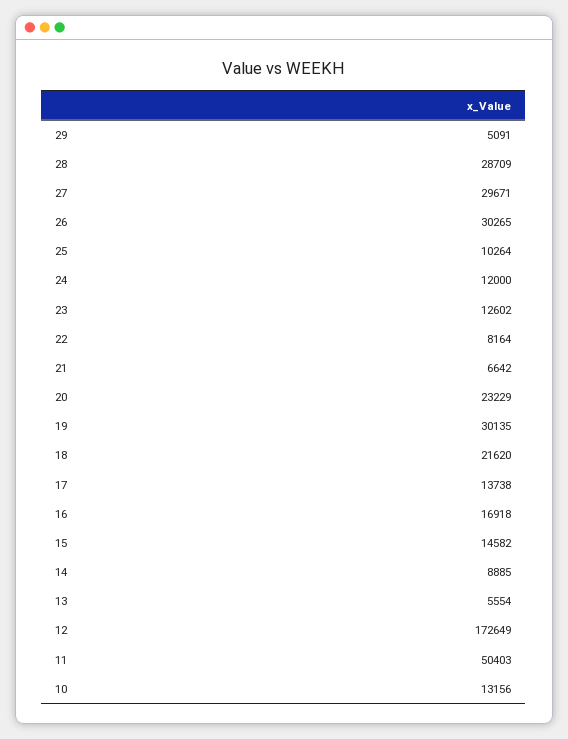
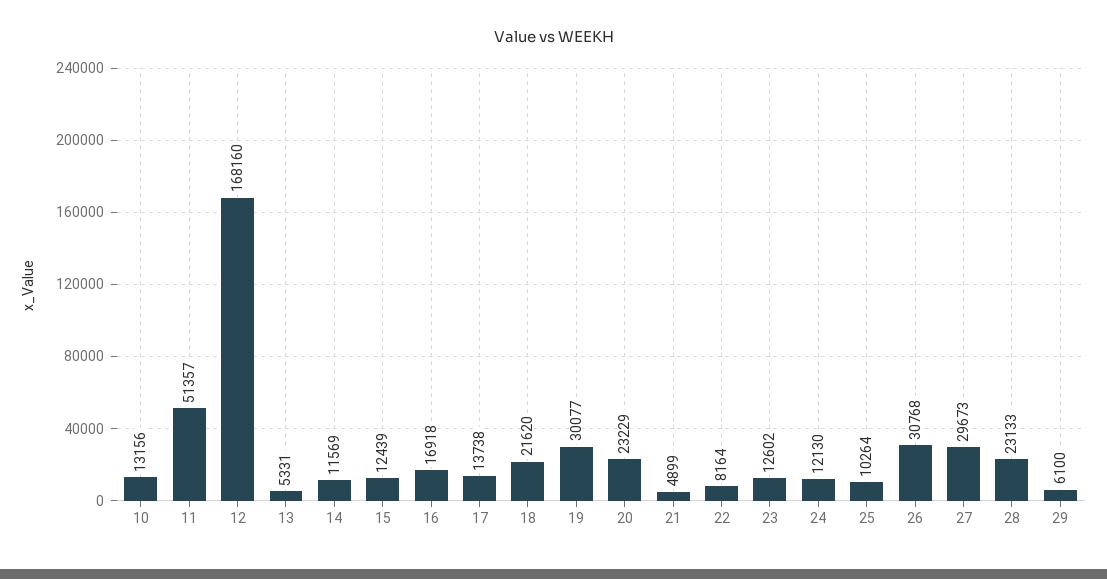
29: 5091 -> 6100
28: 28709 -> 23133
27: 29671 -> 29673
26: 30265 -> 30768
24: 12000 -> 12130
21: 6642 -> 4899
19: 30135 -> 30077
15: 14582 -> 12439
14: 8885 -> 11569
13: 5554 -> 5331
12: 172649 -> 168160
11: 50403 -> 51357

